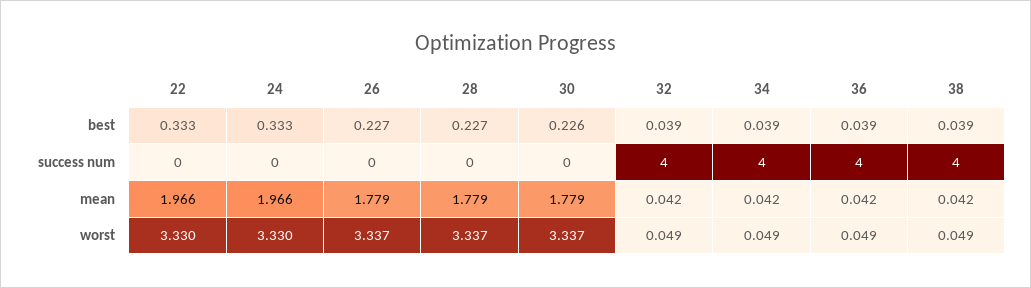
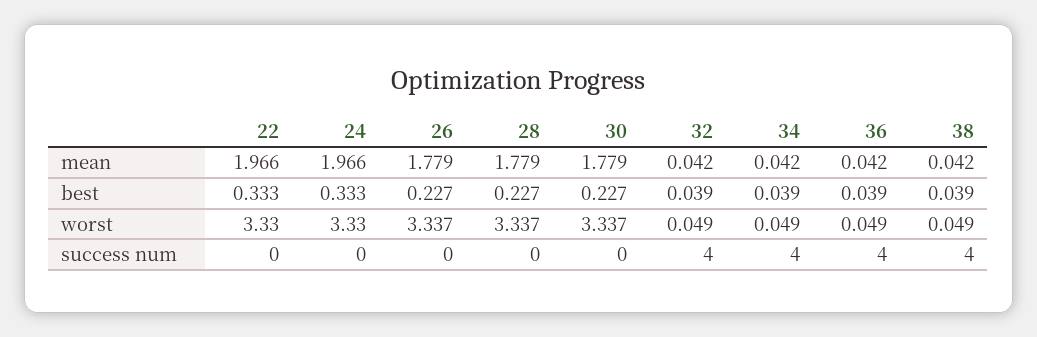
30, best: 0.226 -> 0.227

